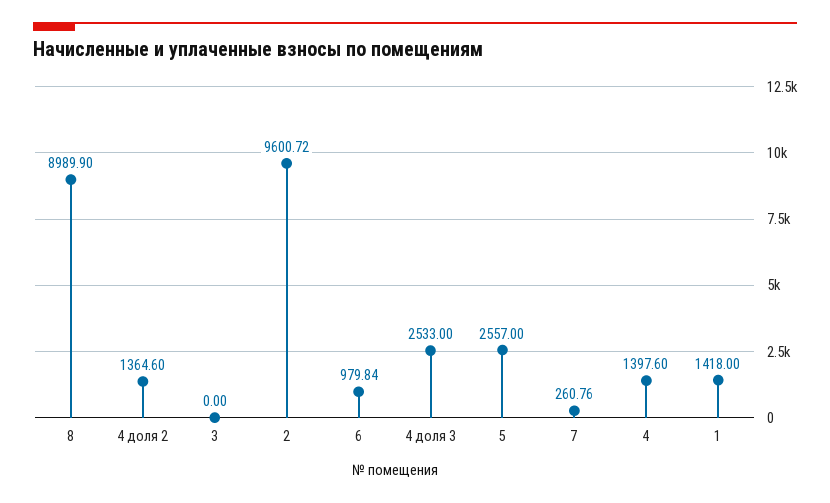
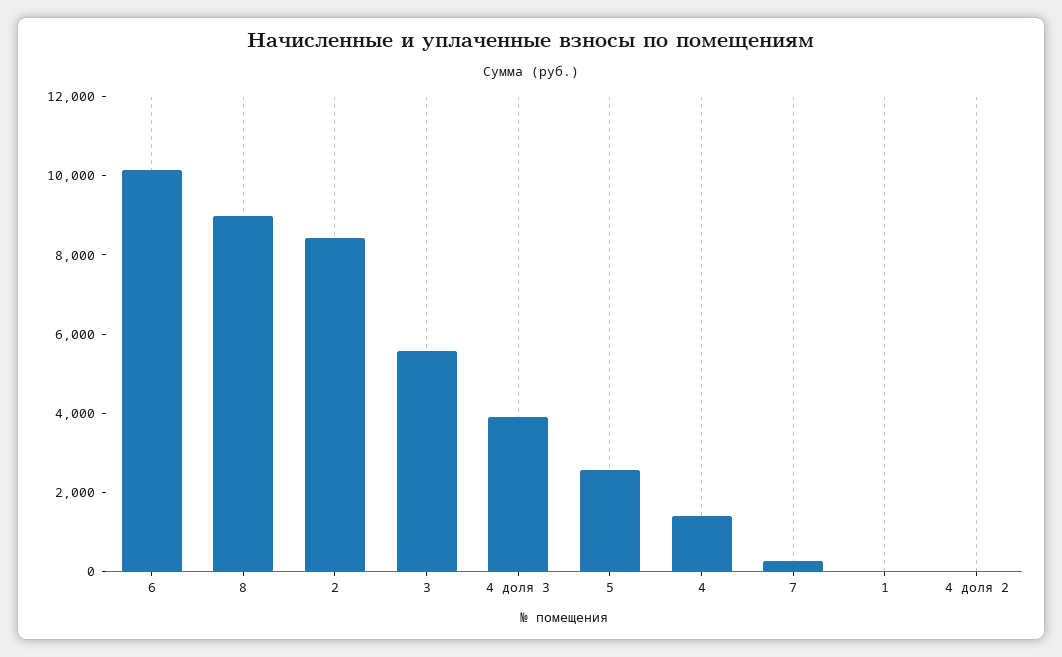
4 доля 2: 1364.6 -> 0
3: 0 -> 5500
2: 9600.72 -> 8500
6: 979.84 -> 10000
4 доля 3: 2533 -> 4000
1: 1418 -> 0

